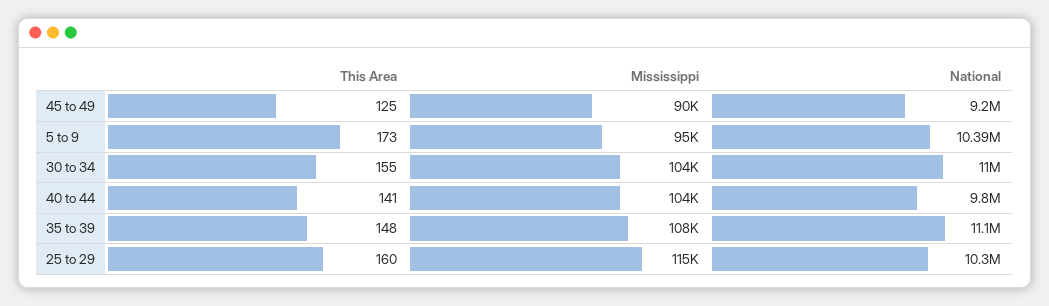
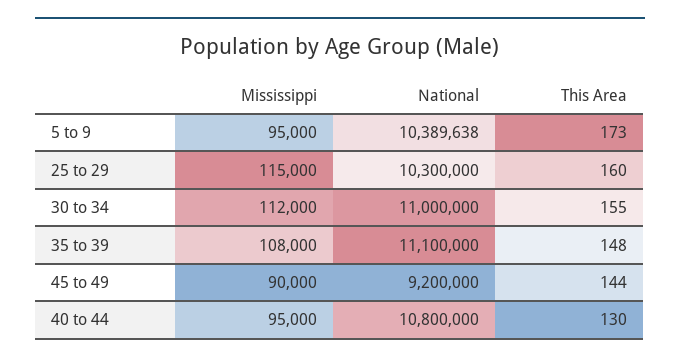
This Area, 45 to 49: 125 -> 144
Mississippi, 30 to 34: 104000 -> 112000
This Area, 40 to 44: 141 -> 130
Mississippi, 40 to 44: 104000 -> 95000
National, 40 to 44: 9800000 -> 10800000

